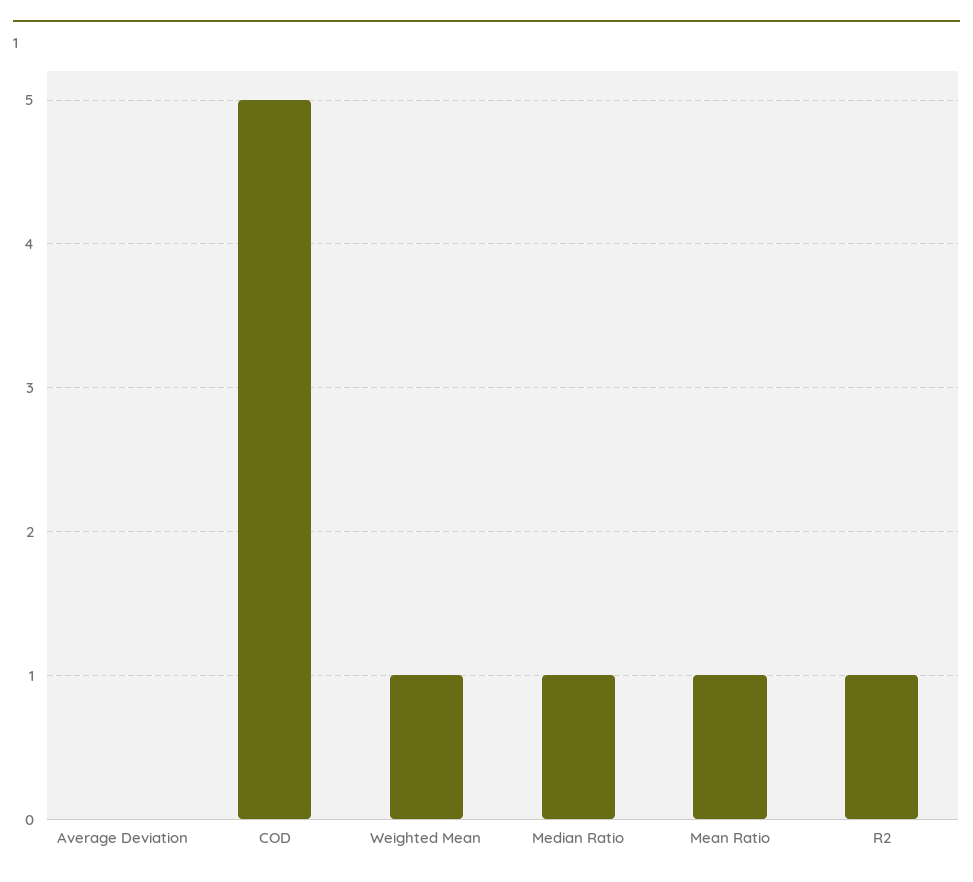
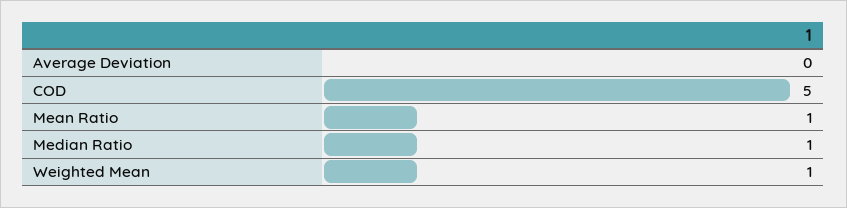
R2: 1 -> none

